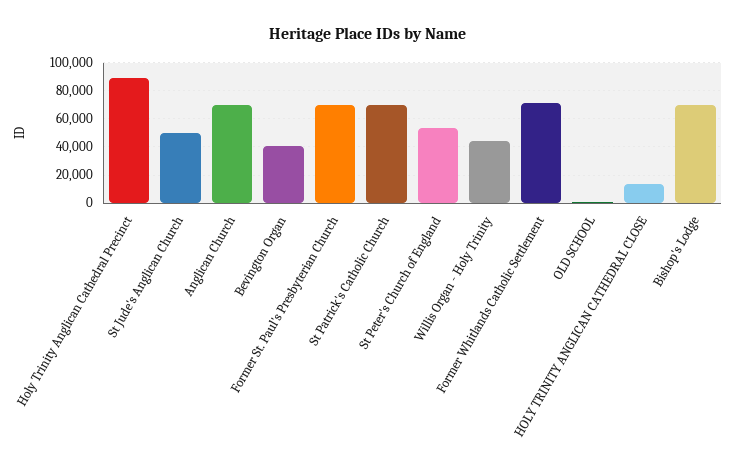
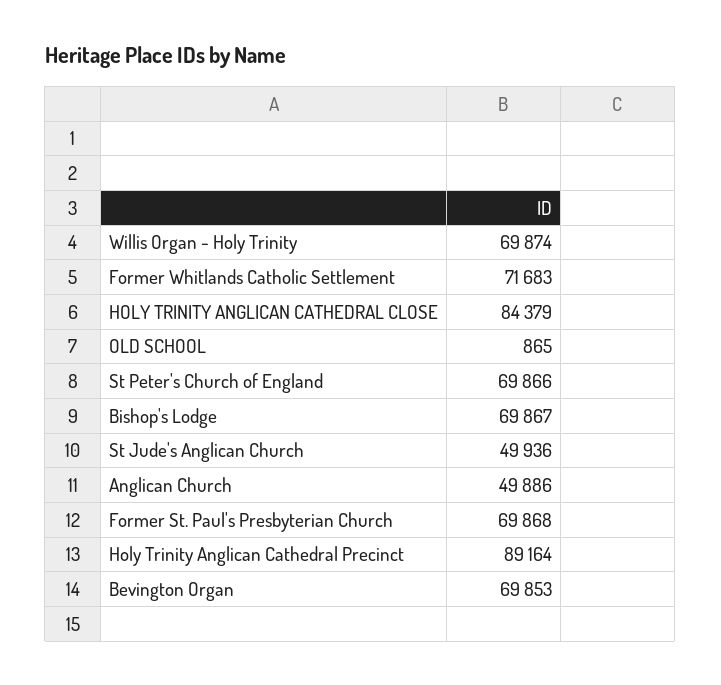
Anglican Church: 70000 -> 49886
Bevington Organ: 40000 -> 69853
St Patrick's Catholic Church: 70000 -> none
St Peter's Church of England: 55000 -> 69866
Willis Organ - Holy Trinity: 45000 -> 69874
HOLY TRINITY ANGLICAN CATHEDRAL CLOSE: 15000 -> 84379

